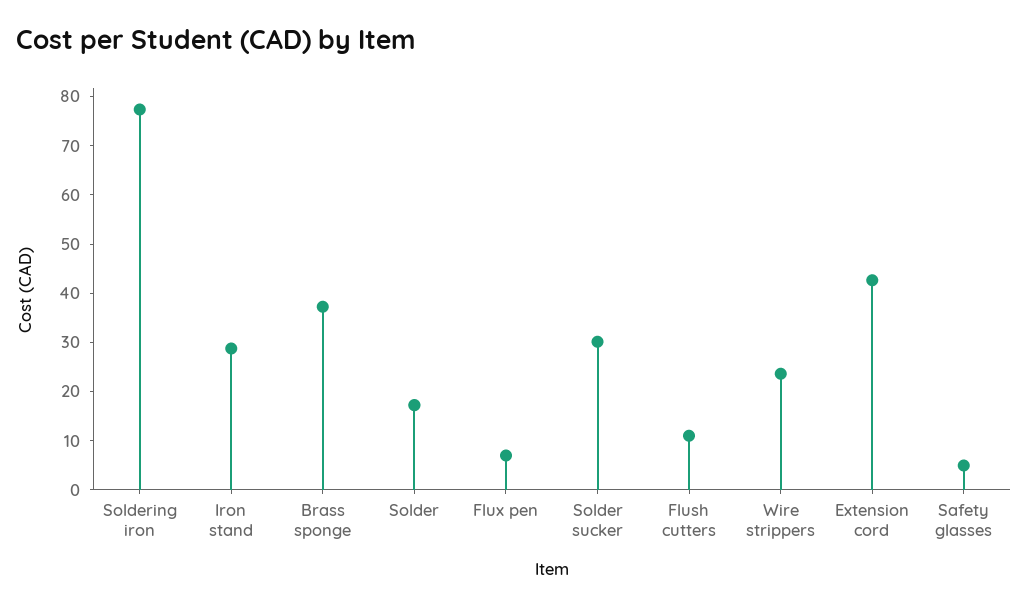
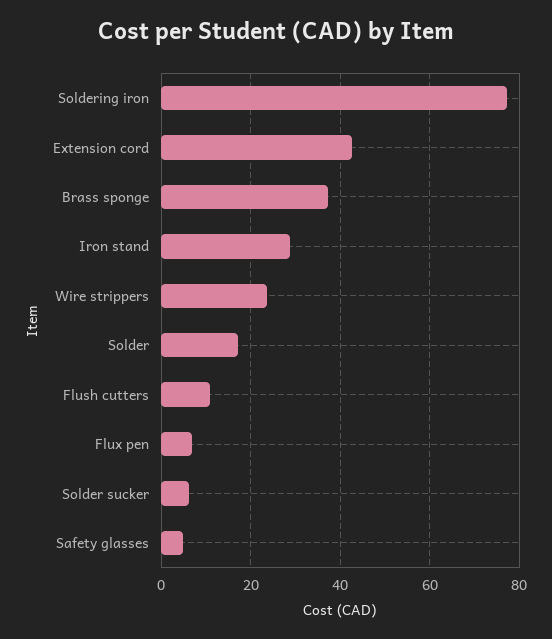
Solder sucker: 30 -> 6

